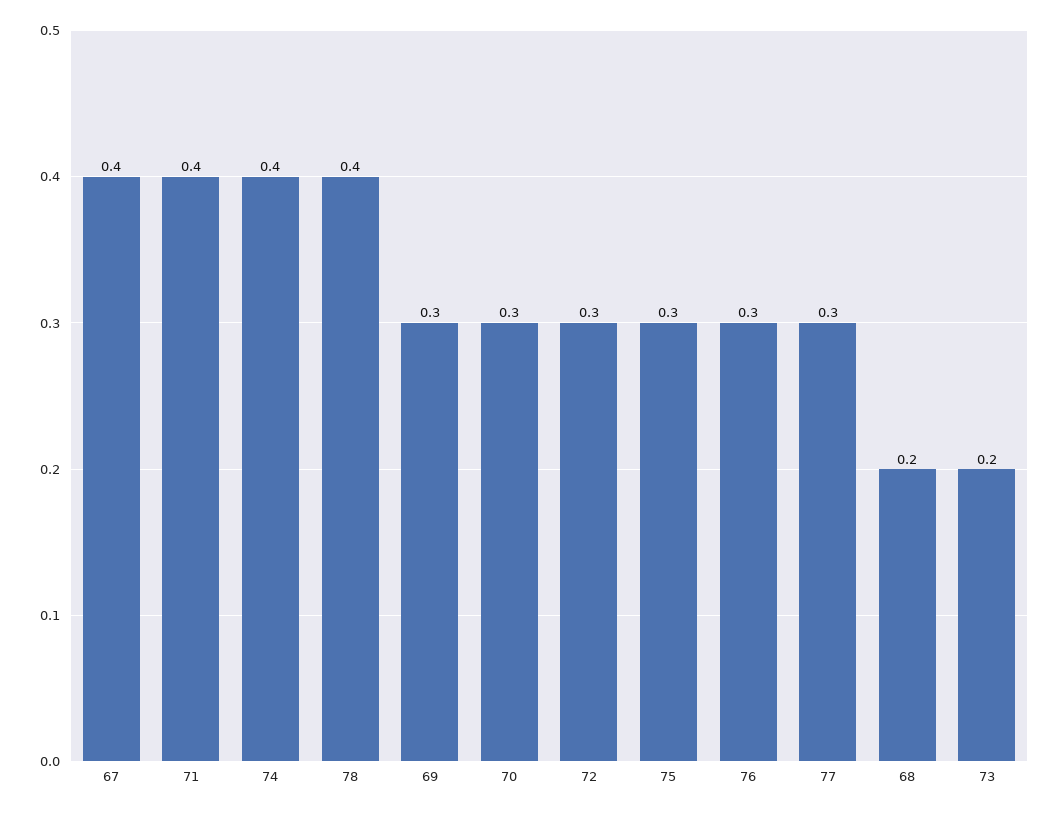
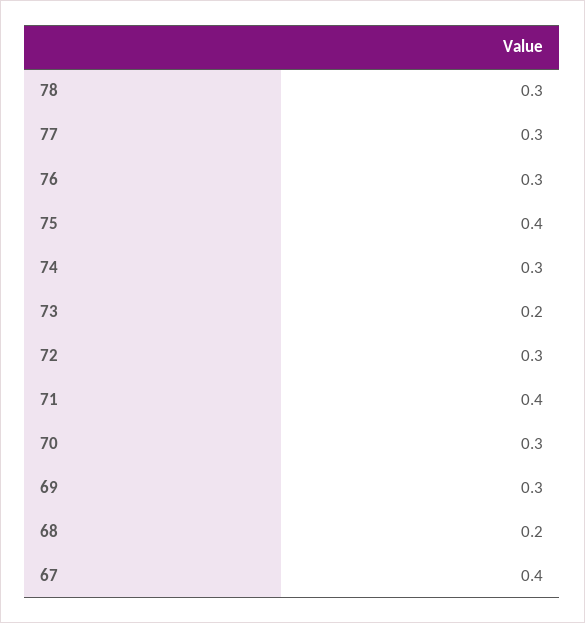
74: 0.4 -> 0.3
78: 0.4 -> 0.3
75: 0.3 -> 0.4

